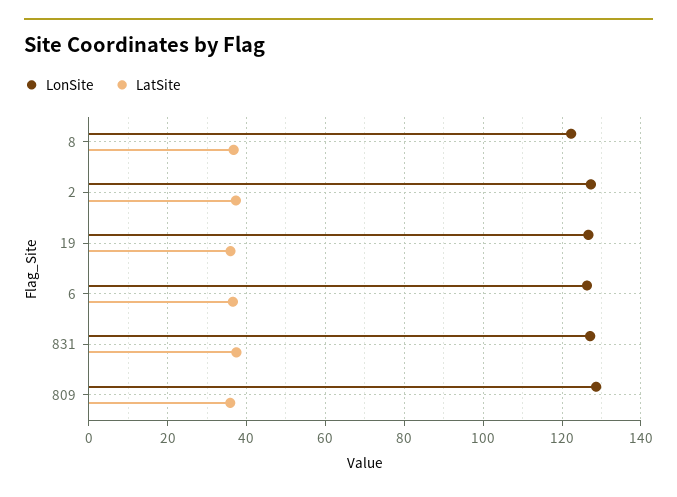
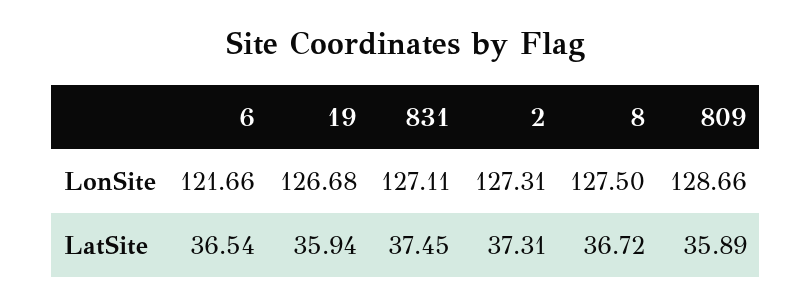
LonSite, 8: 122 -> 127.5
LonSite, 6: 126 -> 121.66

